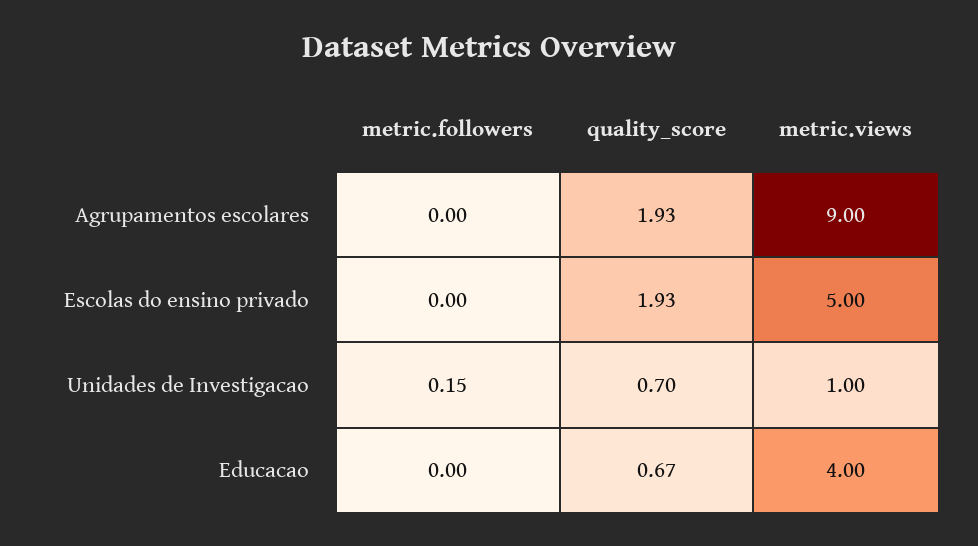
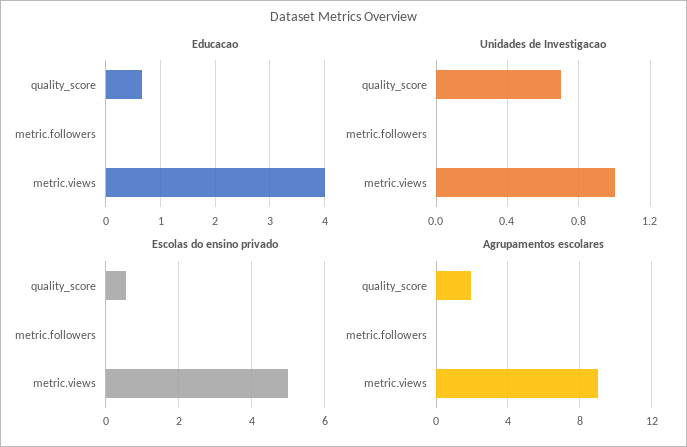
Escolas do ensino privado, quality_score: 1.93 -> 0.6
Unidades de Investigacao, metric.followers: 0.15 -> 0

